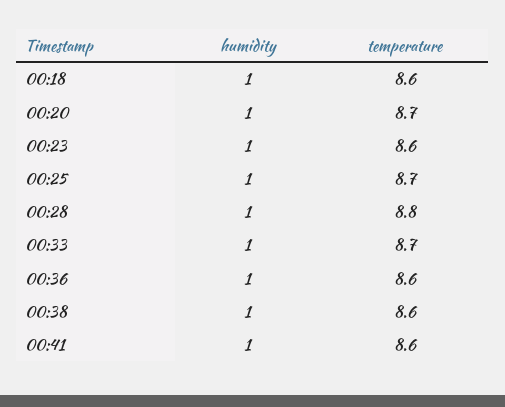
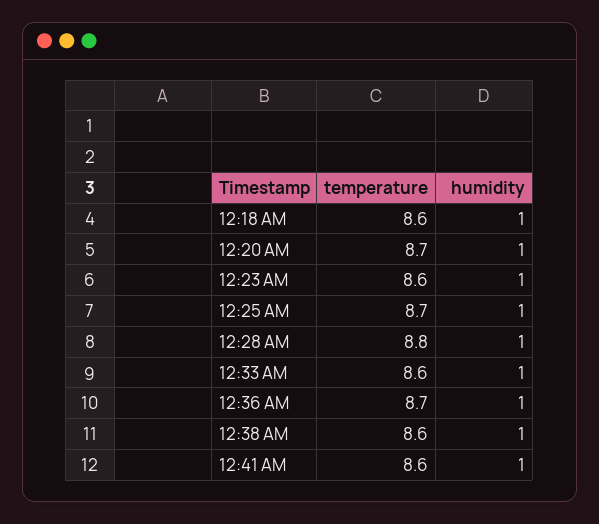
temperature, 00:33: 8.7 -> 8.6
temperature, 00:36: 8.6 -> 8.7

